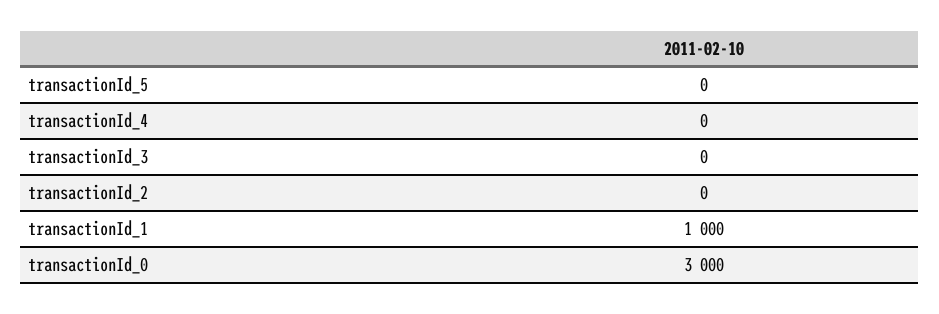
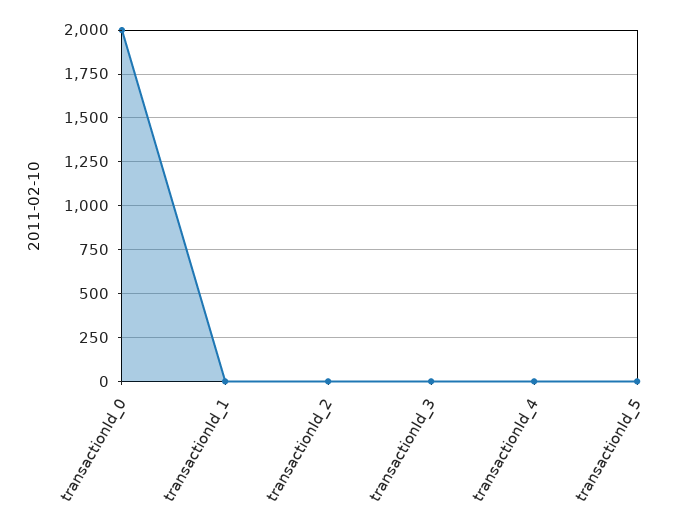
transactionId_1: 1000 -> 0
transactionId_0: 3000 -> 2000

